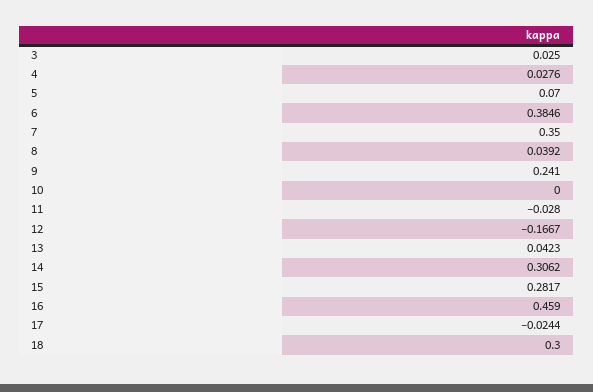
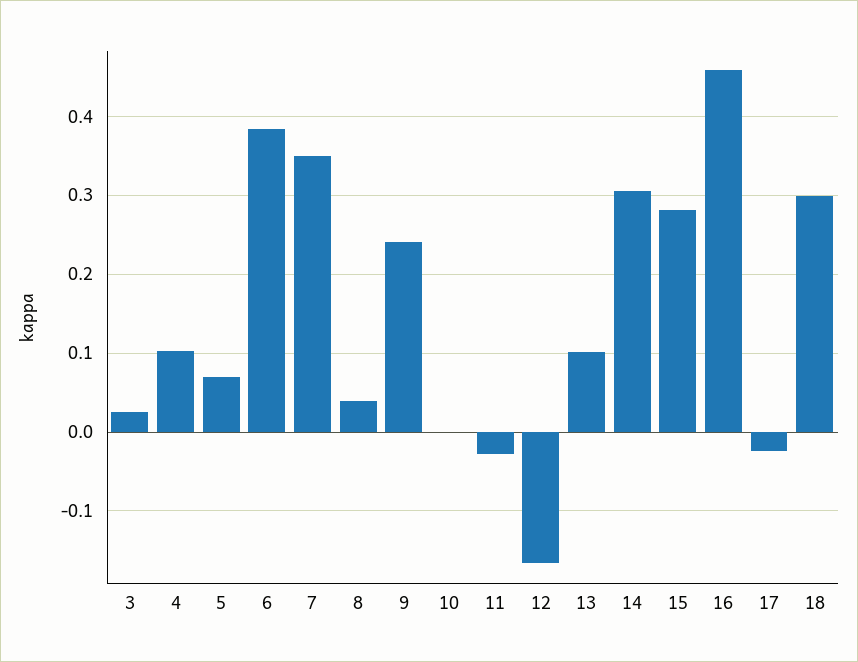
4: 0.0276 -> 0.1
13: 0.0423 -> 0.1

